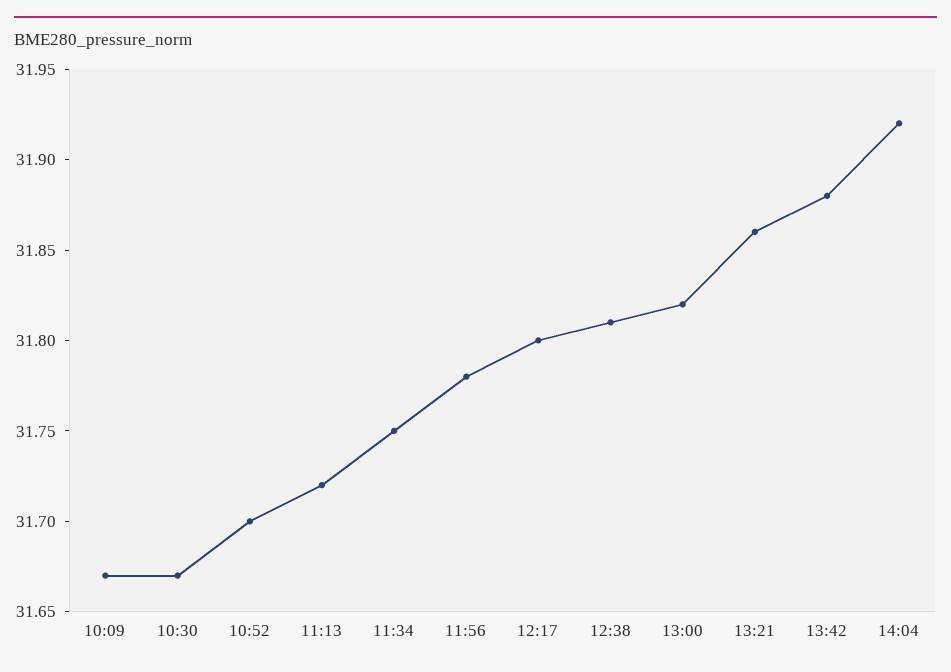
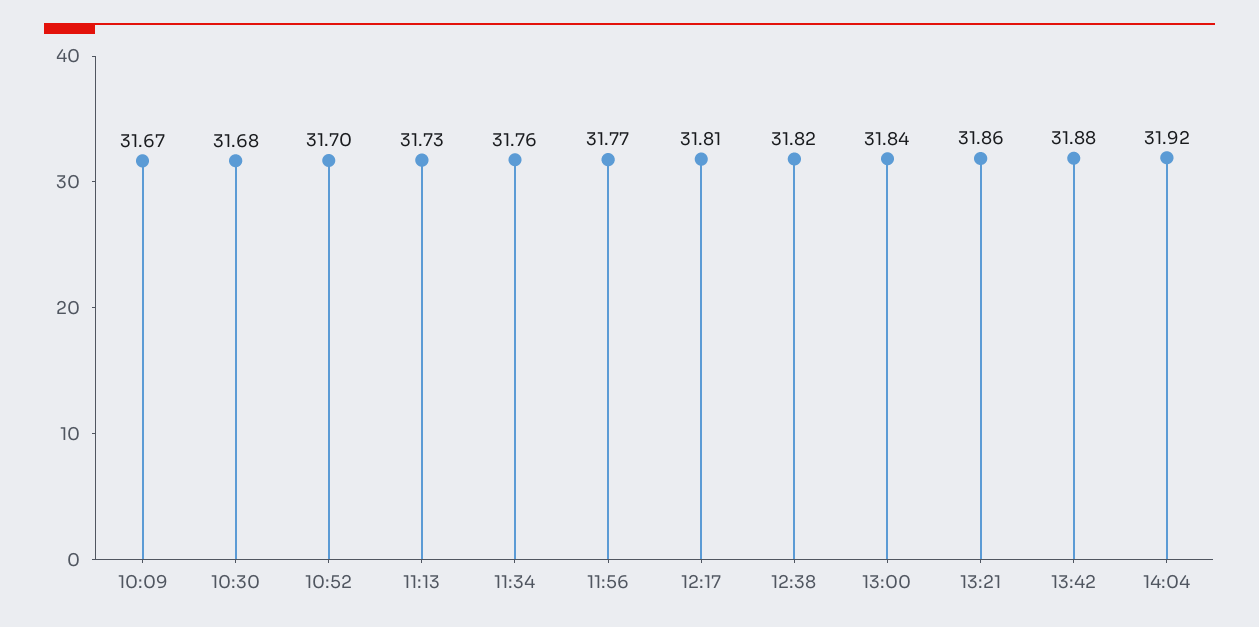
10:30: 31.67 -> 31.68
11:13: 31.72 -> 31.73
11:34: 31.75 -> 31.76
11:56: 31.78 -> 31.77
12:17: 31.8 -> 31.81
12:38: 31.81 -> 31.82
13:00: 31.82 -> 31.84

